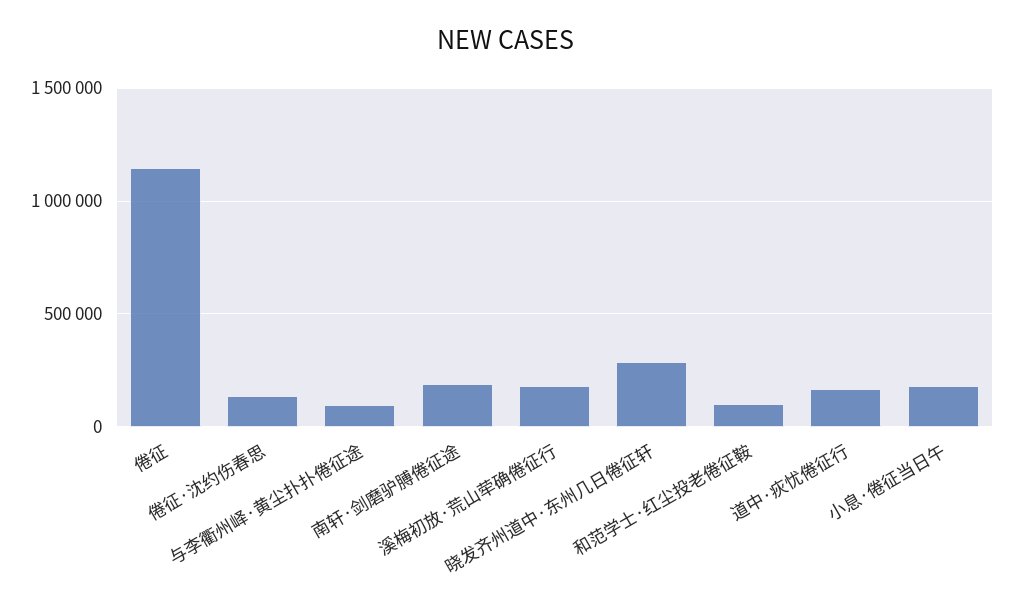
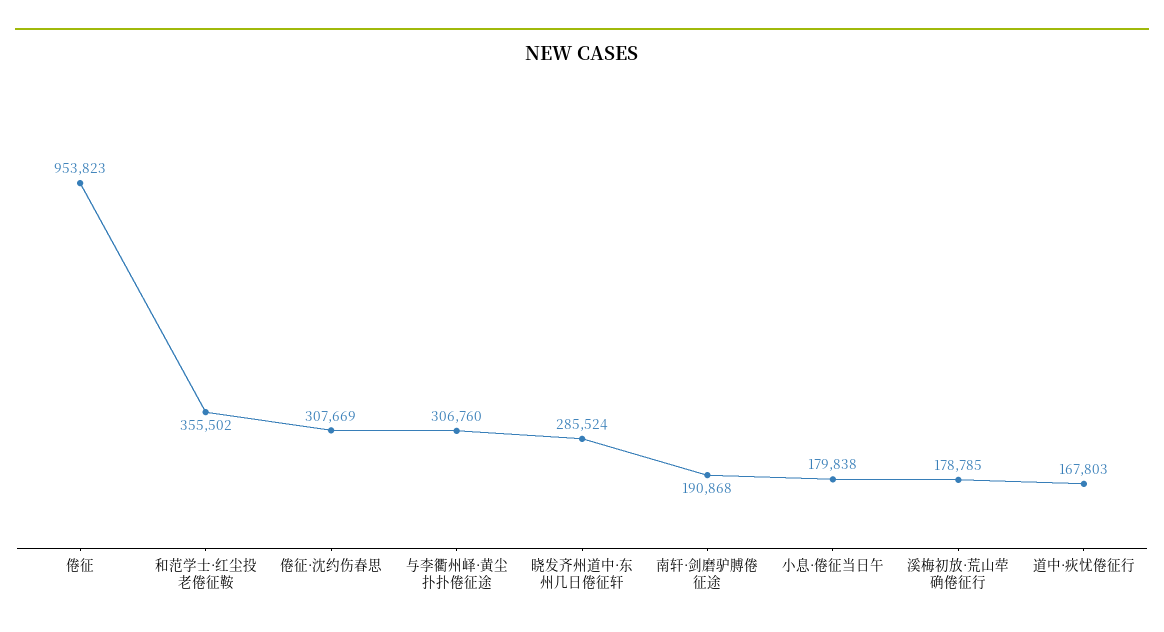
倦征: 1150000 -> 953823
倦征·沈约伤春思: 150000 -> 307669
与李衢州峄·黄尘扑扑倦征途: 100000 -> 306760
和范学士·红尘投老倦征鞍: 100000 -> 355502

